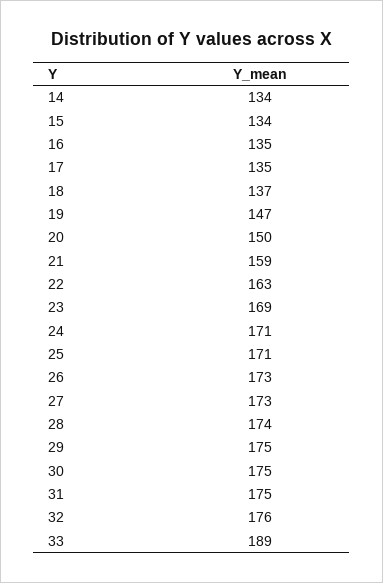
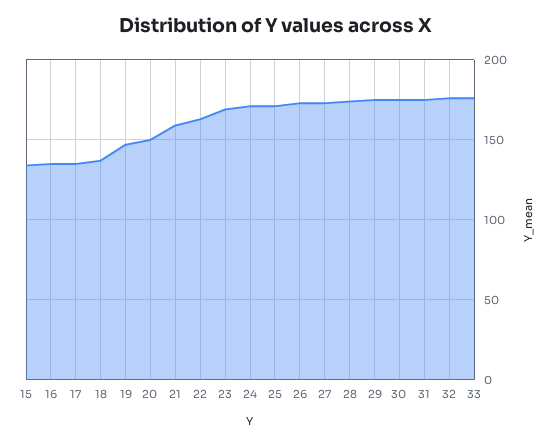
14: 134 -> none
33: 189 -> 175

